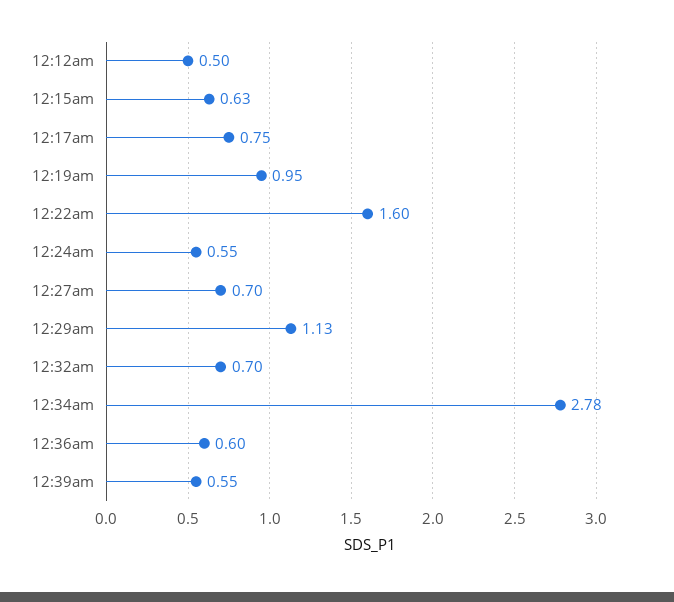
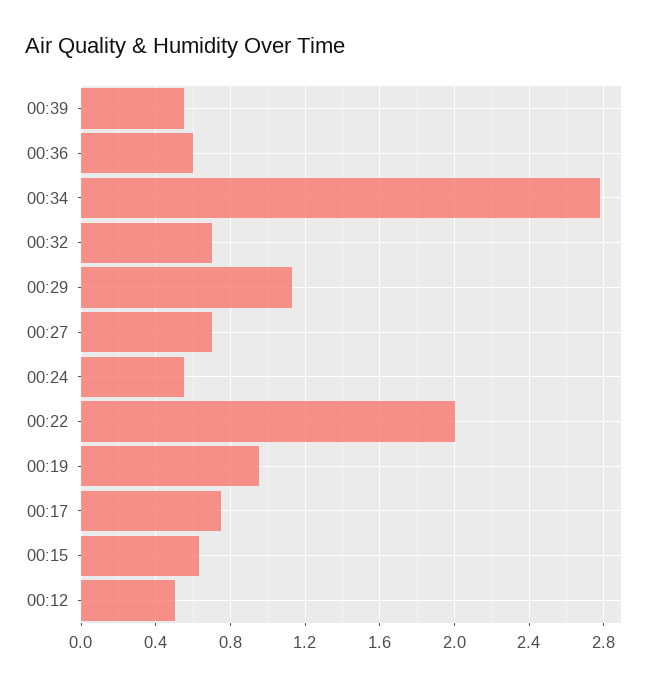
12:22am: 1.6 -> 2

